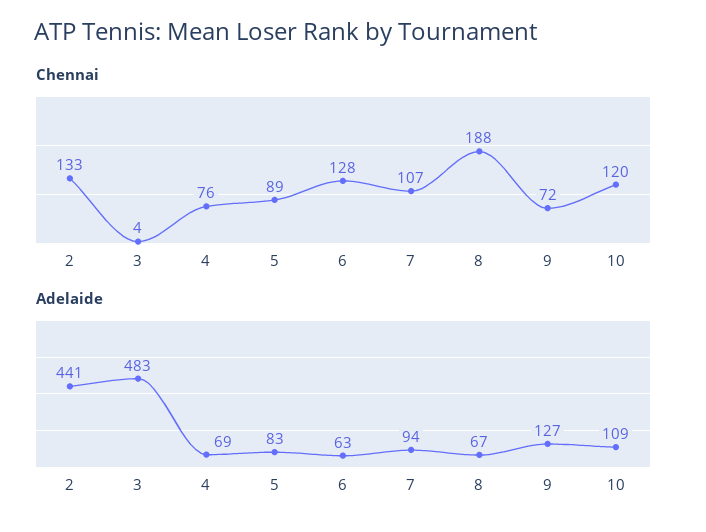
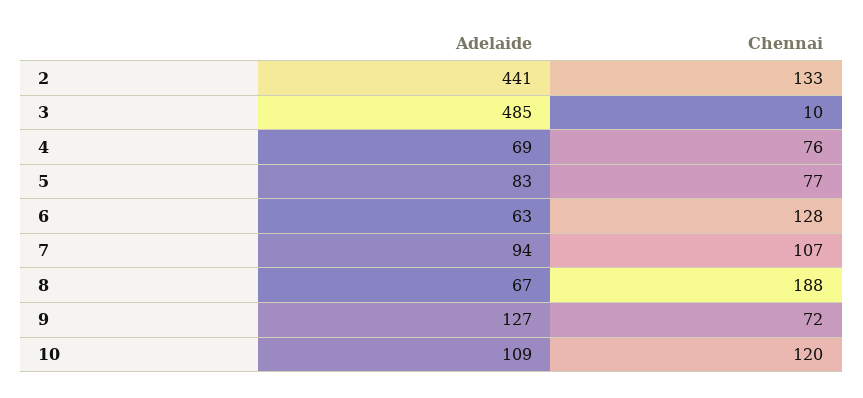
Chennai, 3: 4 -> 10
Chennai, 5: 89 -> 77
Adelaide, 3: 483 -> 485

